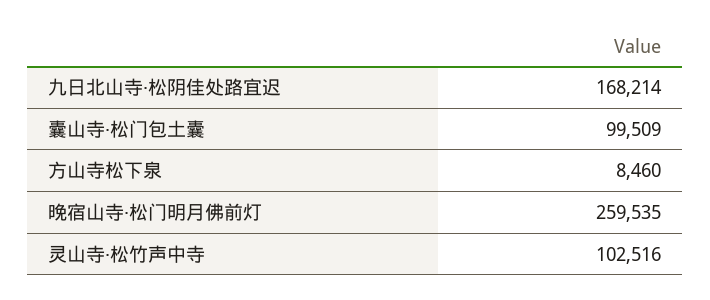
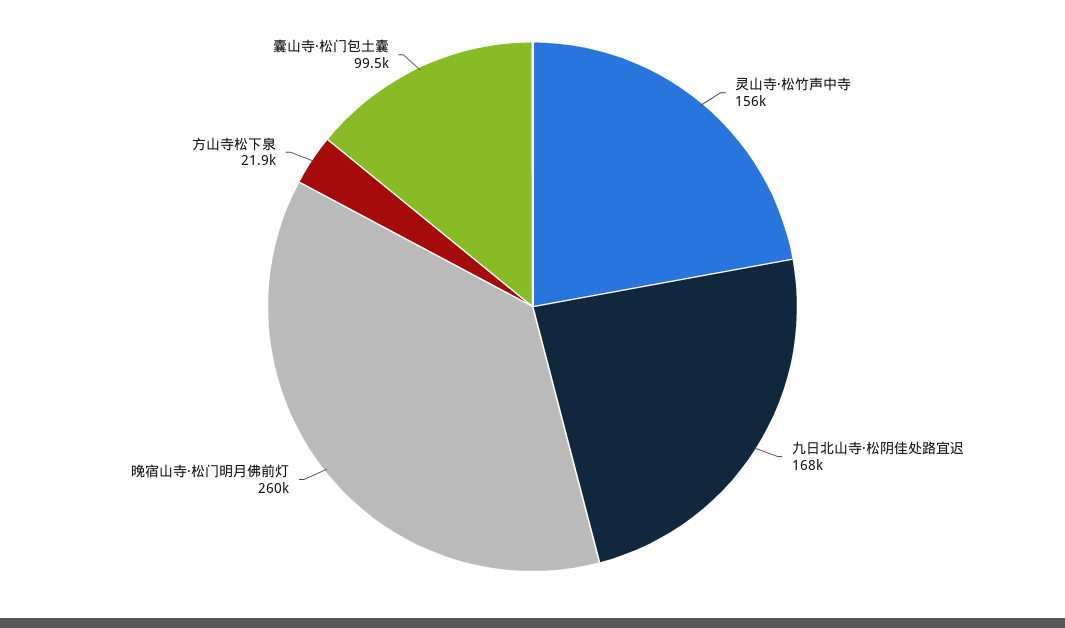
方山寺松下泉: 8460 -> 21900
灵山寺·松竹声中寺: 102516 -> 156000

